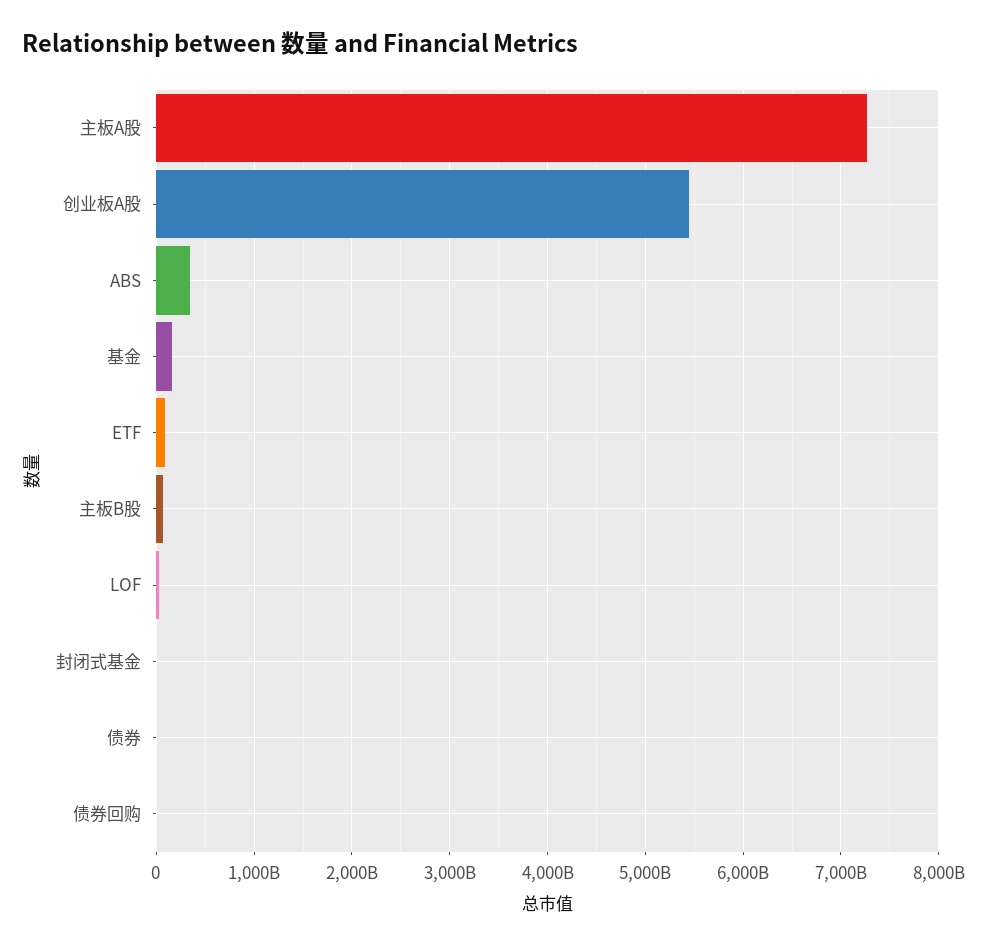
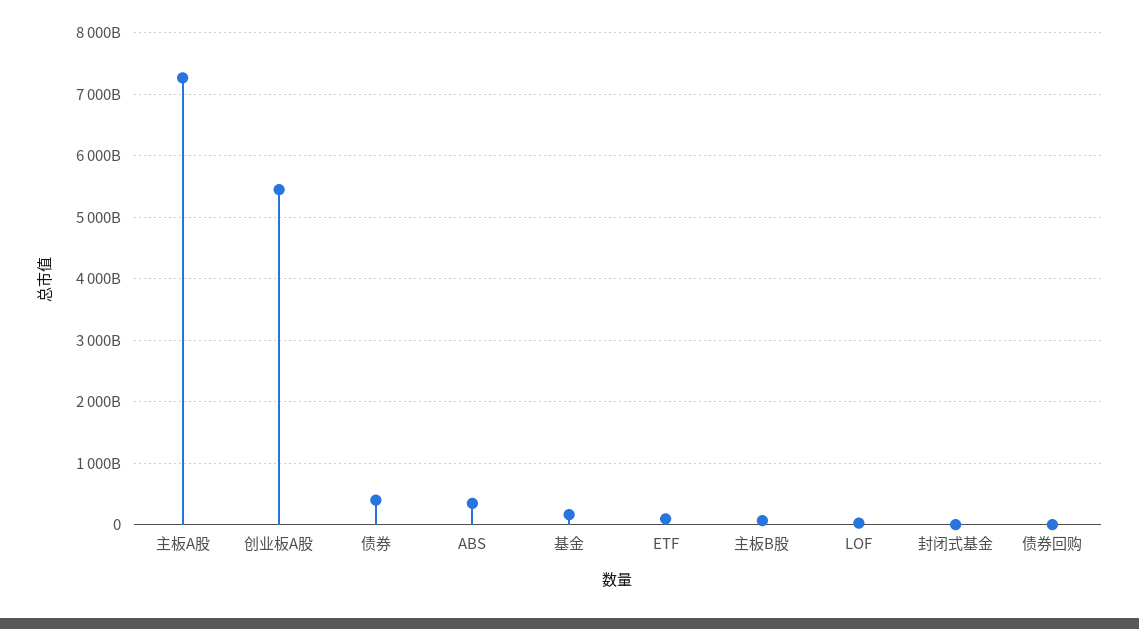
债券: 0 -> 400000000000

